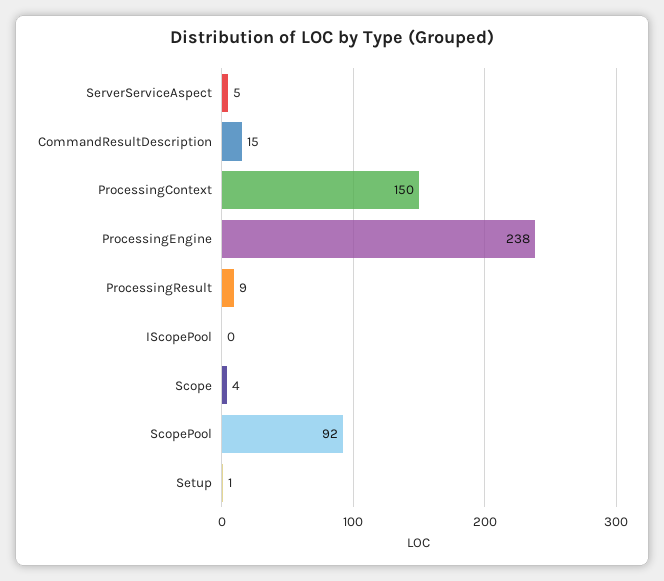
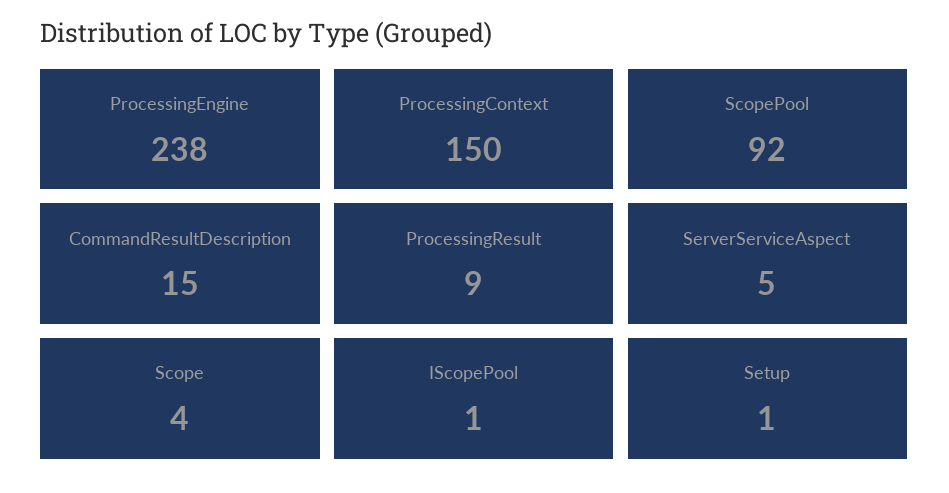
IScopePool: 0 -> 1

